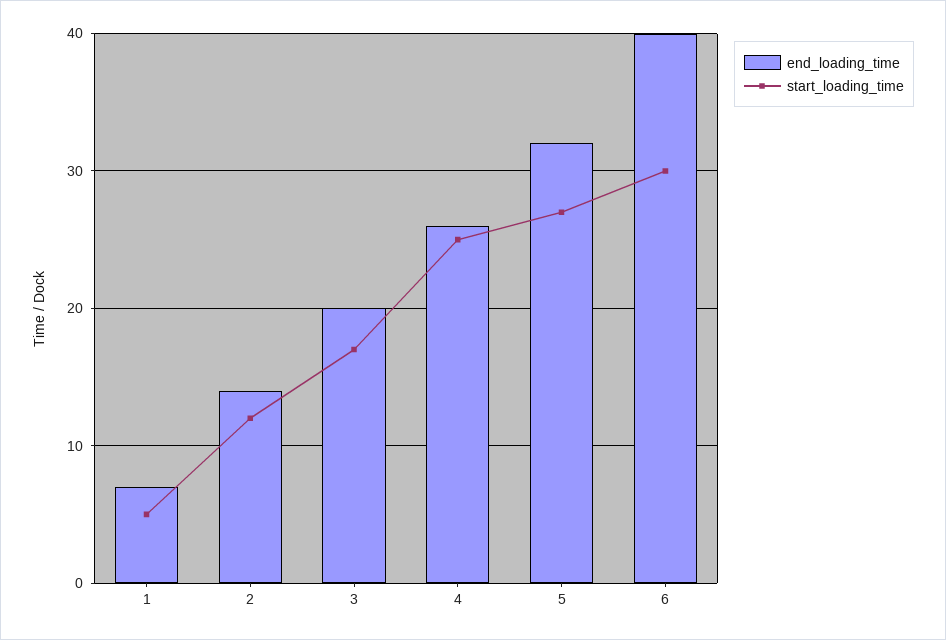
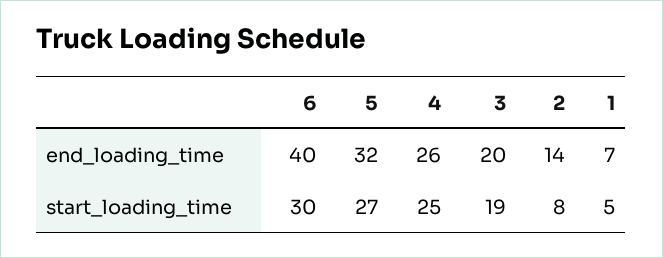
start_loading_time, 2: 12 -> 8
start_loading_time, 3: 17 -> 19

